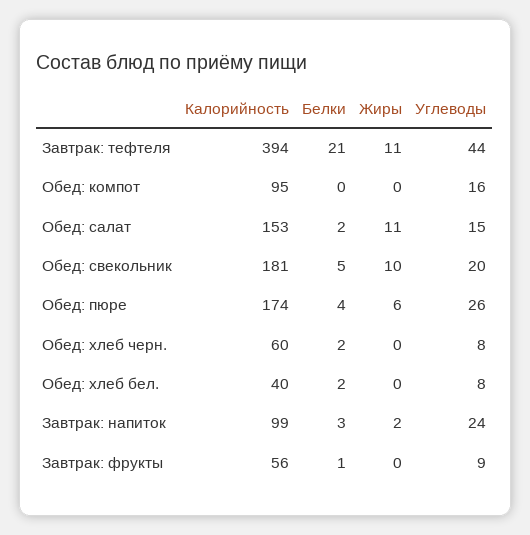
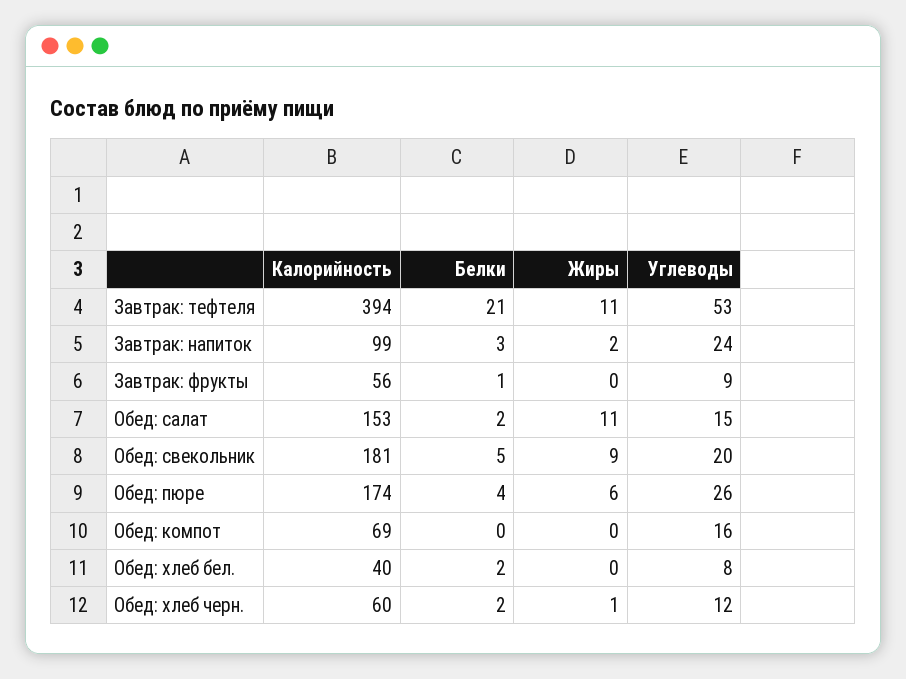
Углеводы, Завтрак: тефтеля: 44 -> 53
Калорийность, Обед: компот: 95 -> 69
Жиры, Обед: свекольник: 10 -> 9
Жиры, Обед: хлеб черн.: 0 -> 1
Углеводы, Обед: хлеб черн.: 8 -> 12

